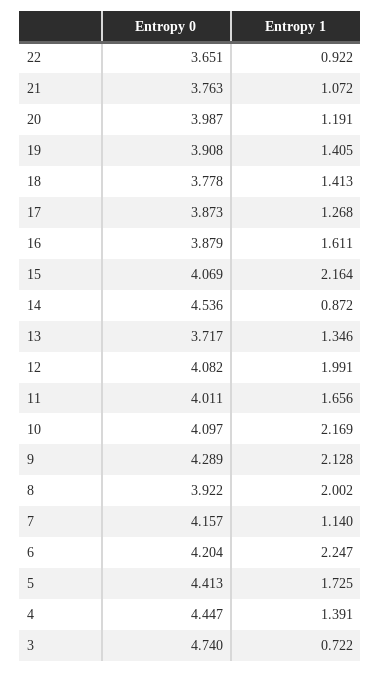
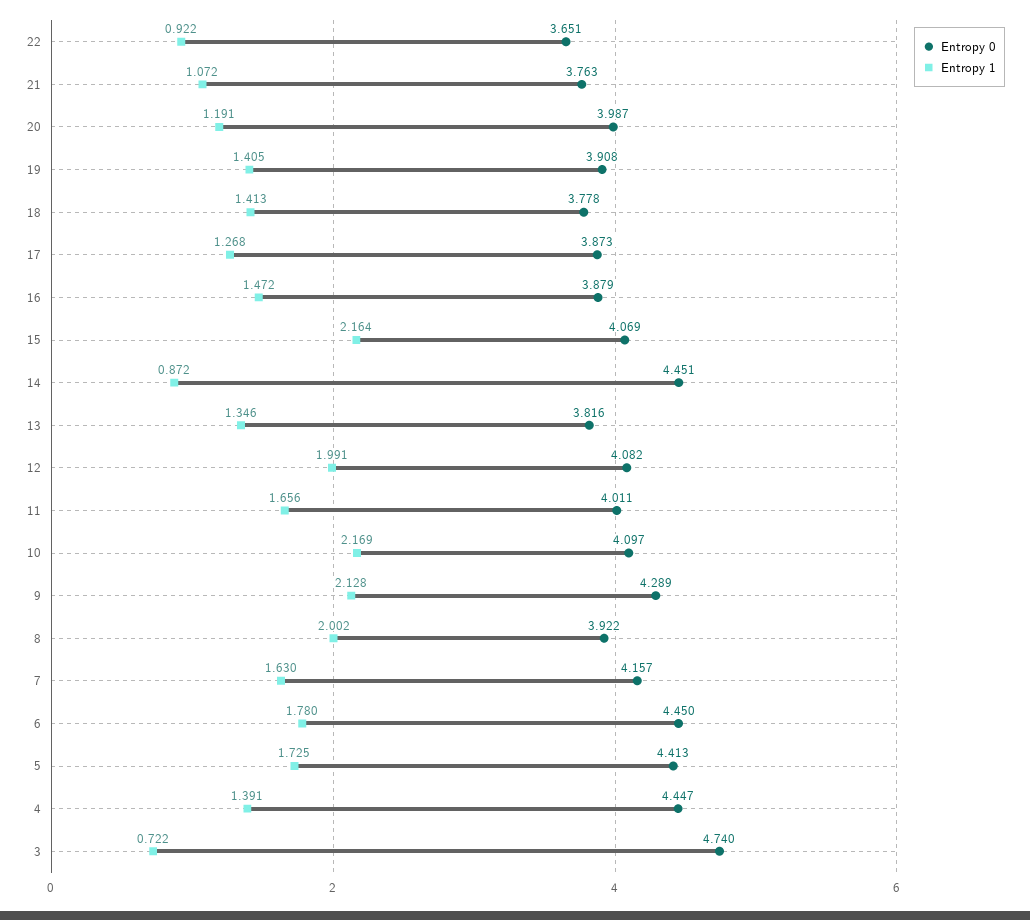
Entropy 1, 16: 1.611 -> 1.472
Entropy 0, 14: 4.536 -> 4.451
Entropy 0, 13: 3.717 -> 3.816
Entropy 1, 7: 1.14 -> 1.63
Entropy 0, 6: 4.204 -> 4.45
Entropy 1, 6: 2.247 -> 1.78

